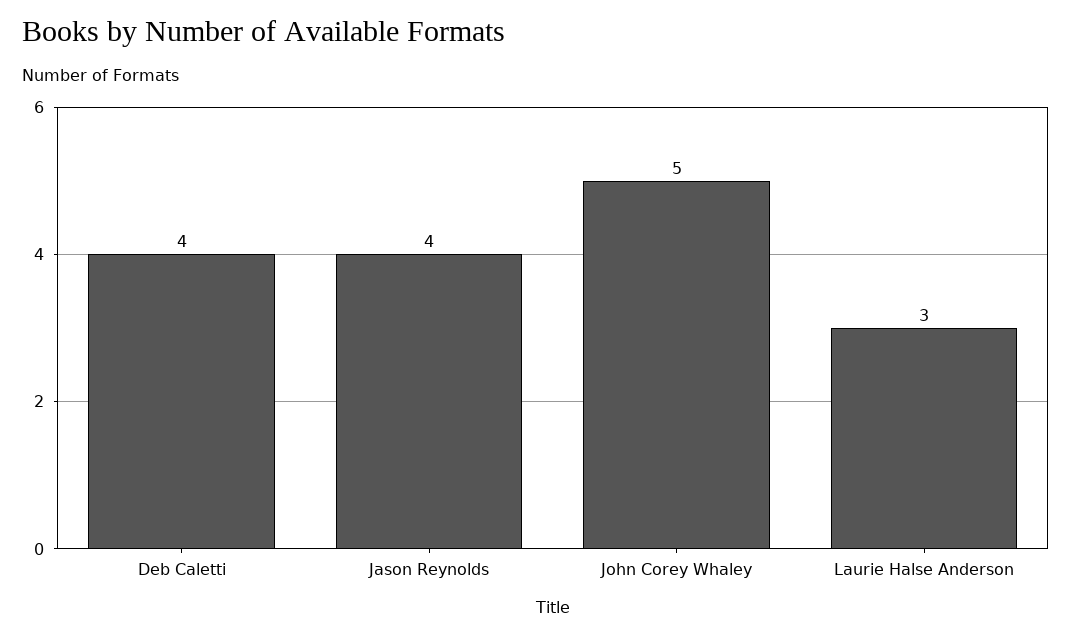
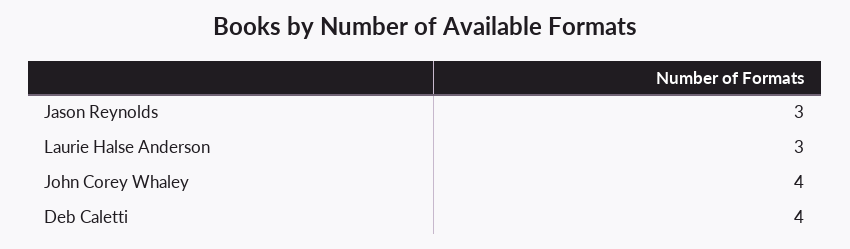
Jason Reynolds: 4 -> 3
John Corey Whaley: 5 -> 4

